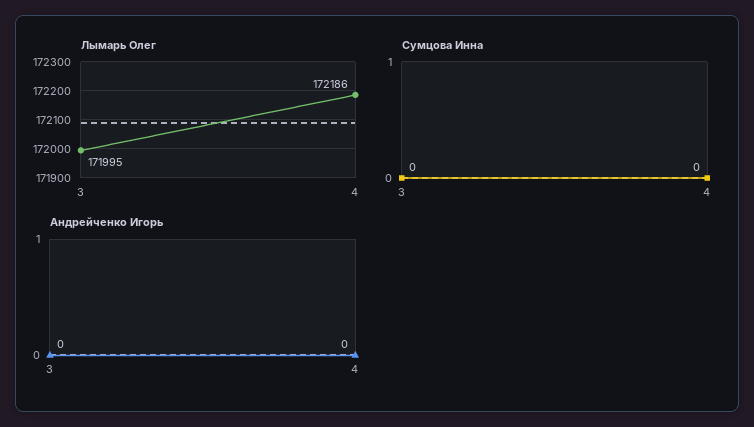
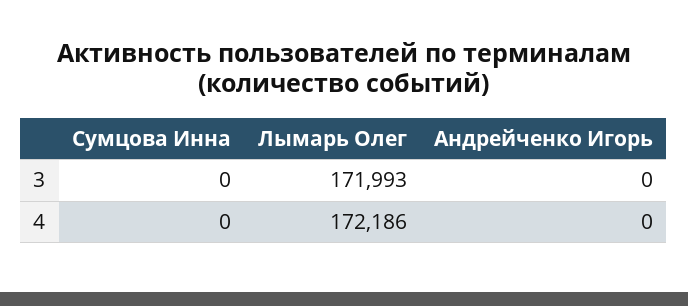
Лымарь Олег, 3: 171995 -> 171993

